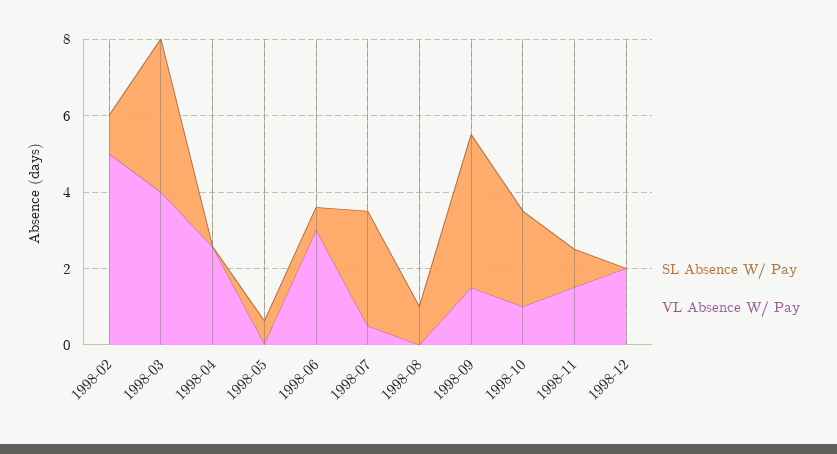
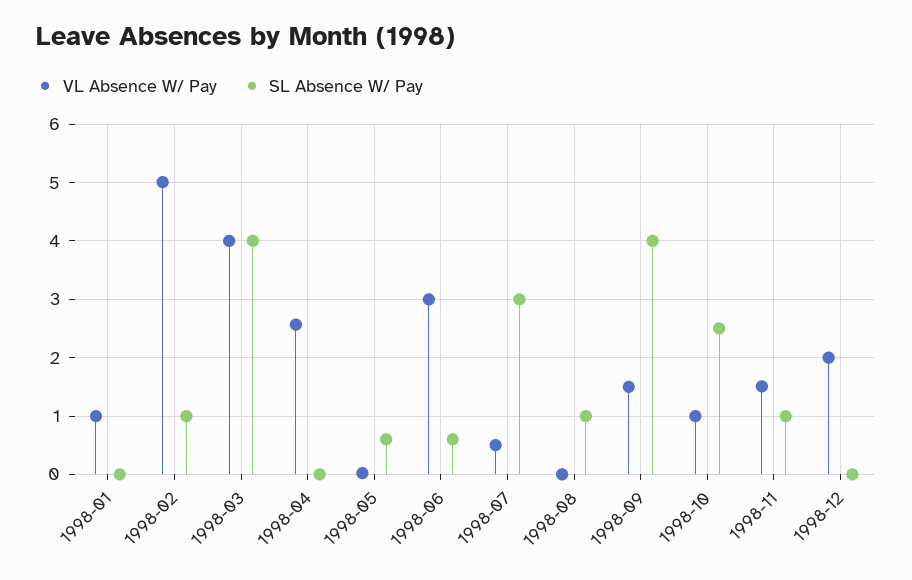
VL Absence W/ Pay, 1998-01: none -> 1
SL Absence W/ Pay, 1998-01: none -> 0

